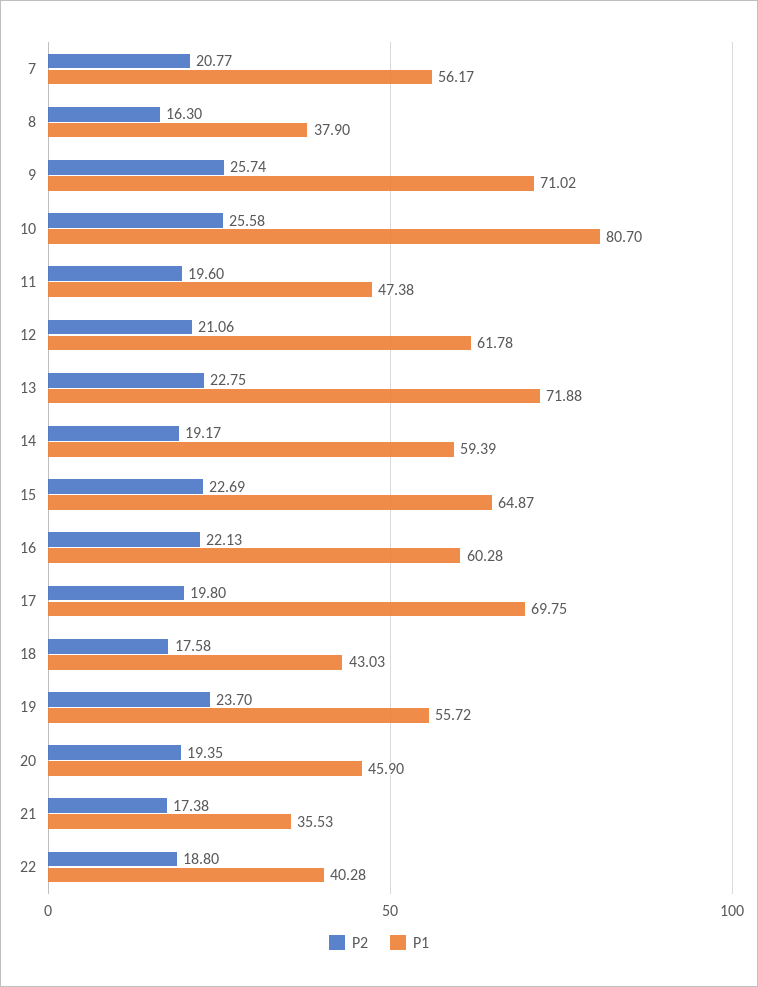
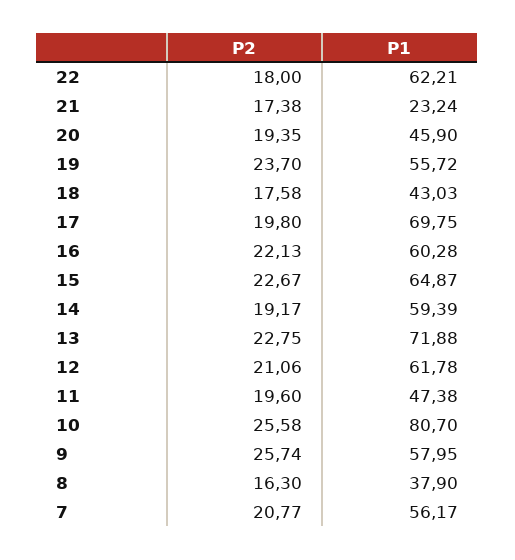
P1, 9: 71.02 -> 57.95
P2, 15: 22.69 -> 22.67
P1, 21: 35.53 -> 23.24
P2, 22: 18.8 -> 18
P1, 22: 40.28 -> 62.21

